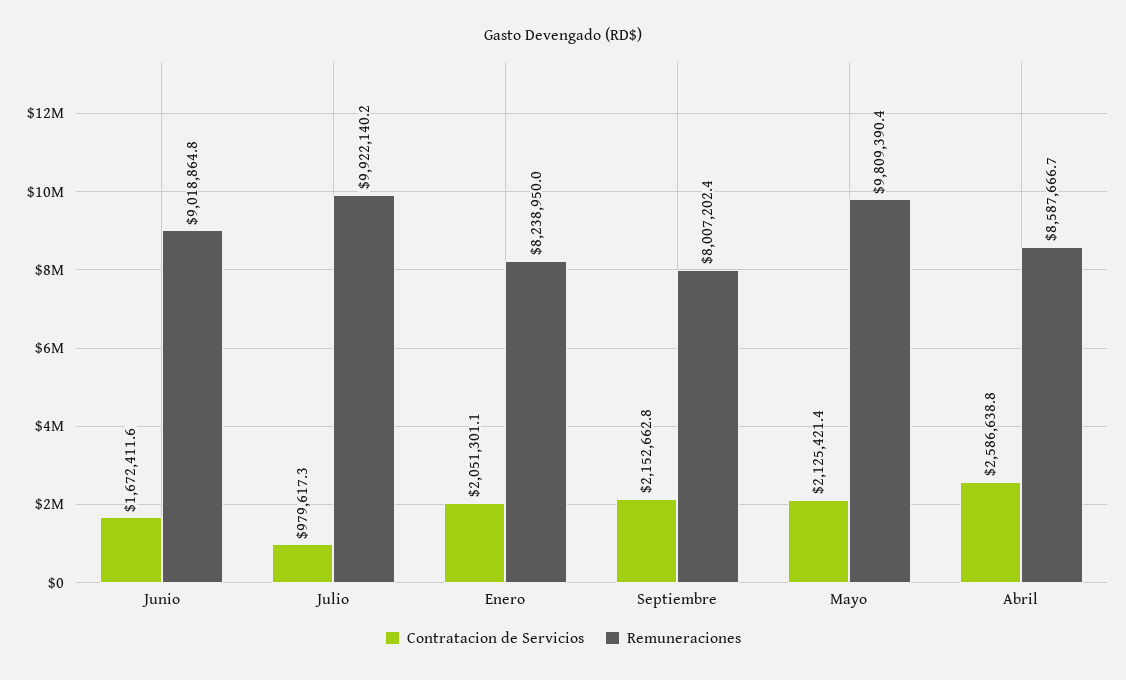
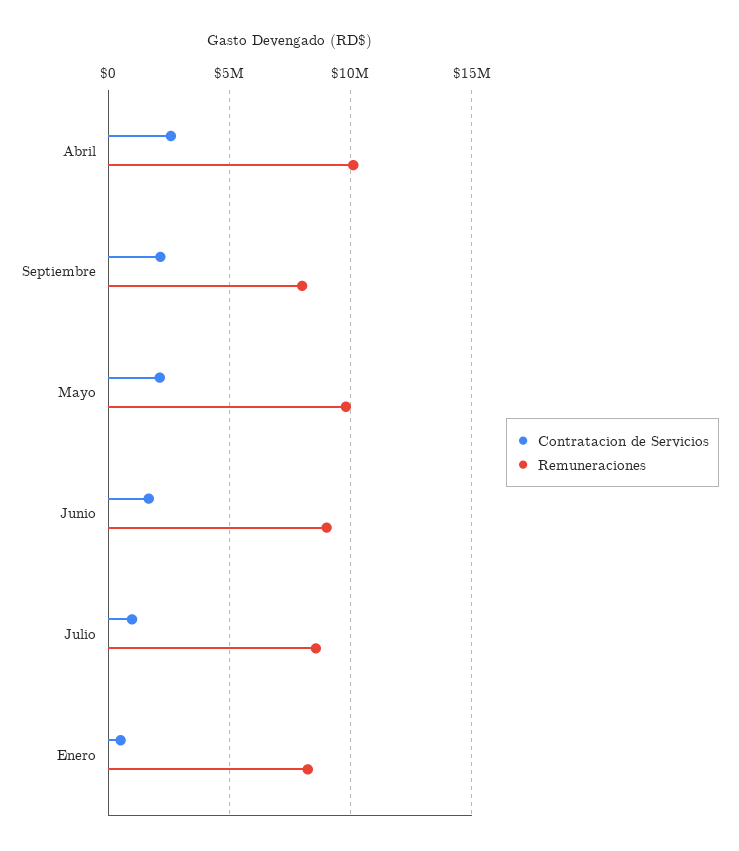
Remuneraciones, Julio: 9922140.2 -> 8500000
Contratacion de Servicios, Enero: 2051301.1 -> 500000
Remuneraciones, Abril: 8587666.7 -> 10000000

